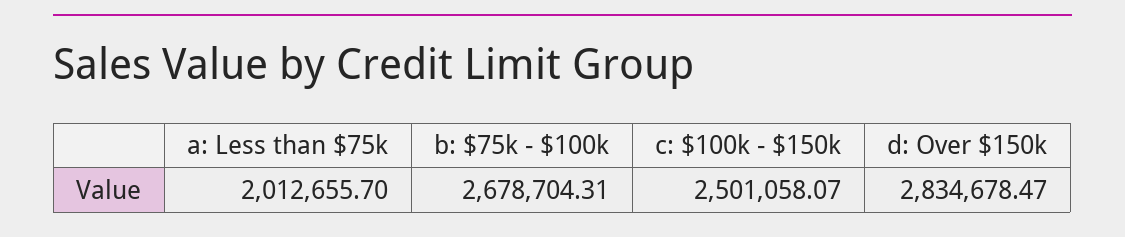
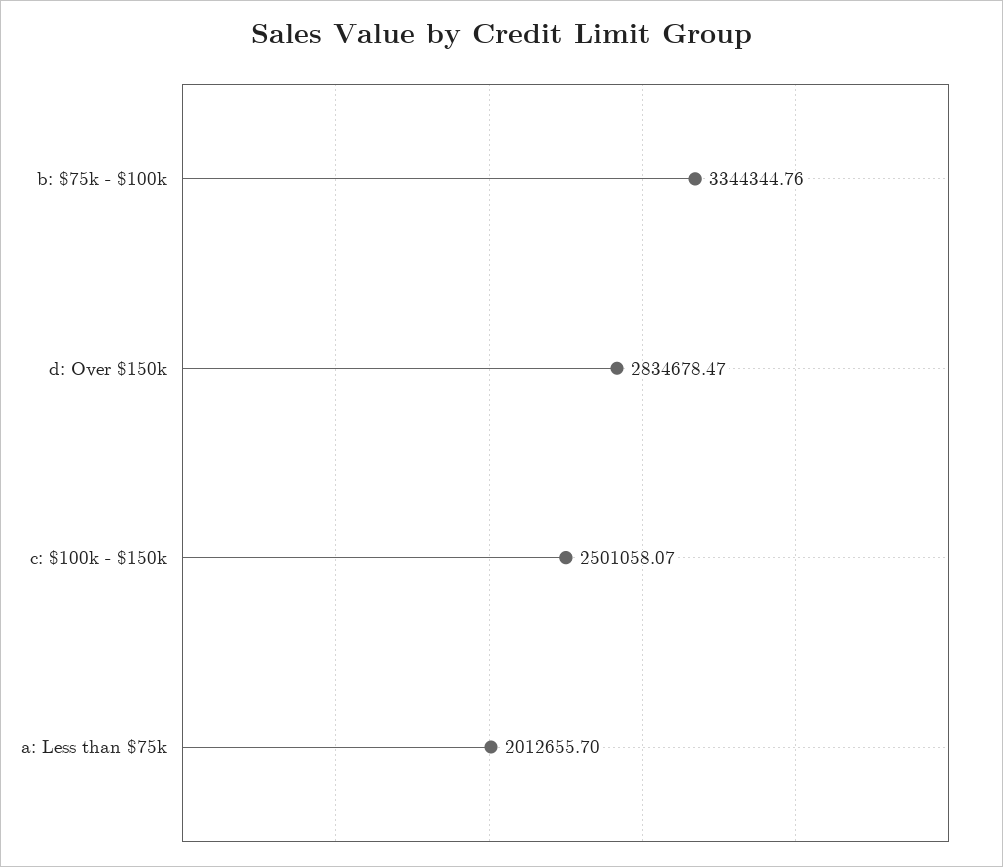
b: $75k - $100k: 2678704.31 -> 3344344.76

